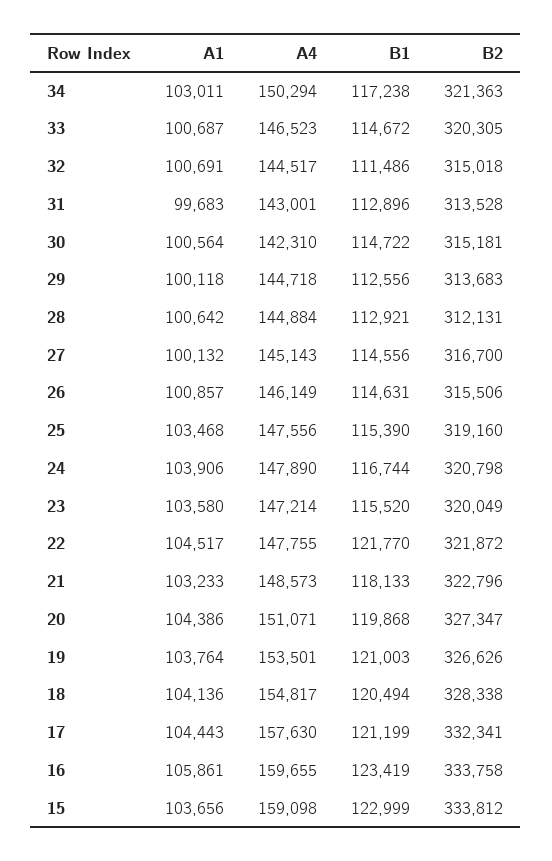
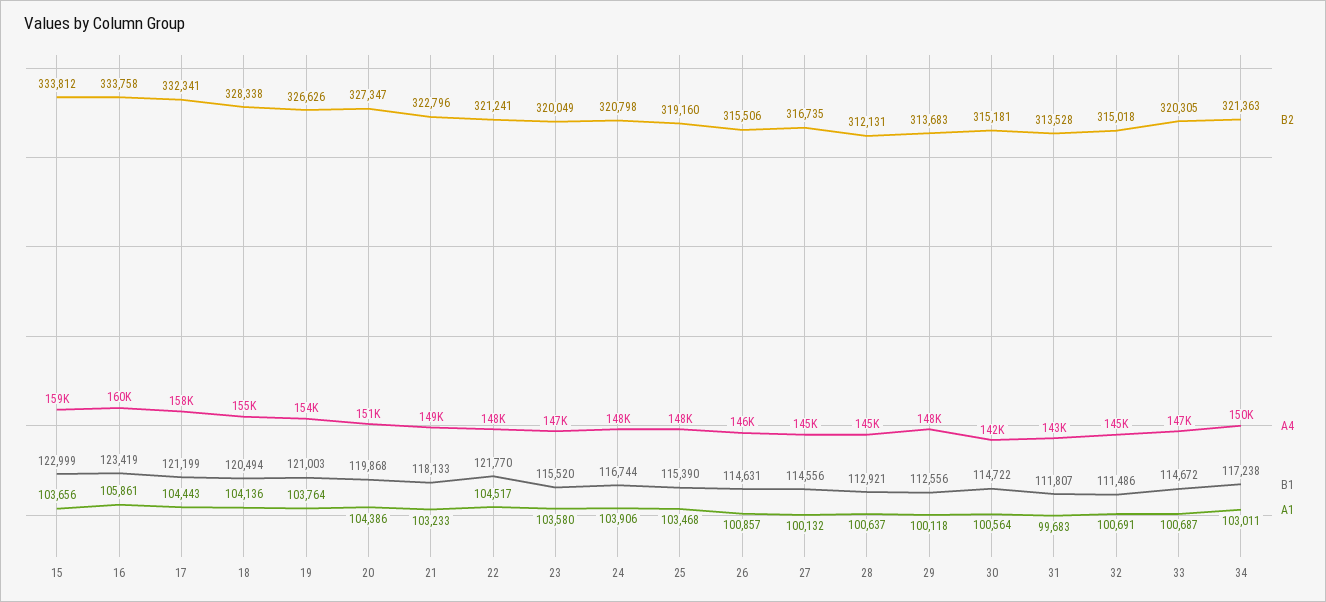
B1, 31: 112896 -> 111807
A4, 29: 144718 -> 148000
A1, 28: 100642 -> 100637
B2, 27: 316700 -> 316735
B2, 22: 321872 -> 321241

